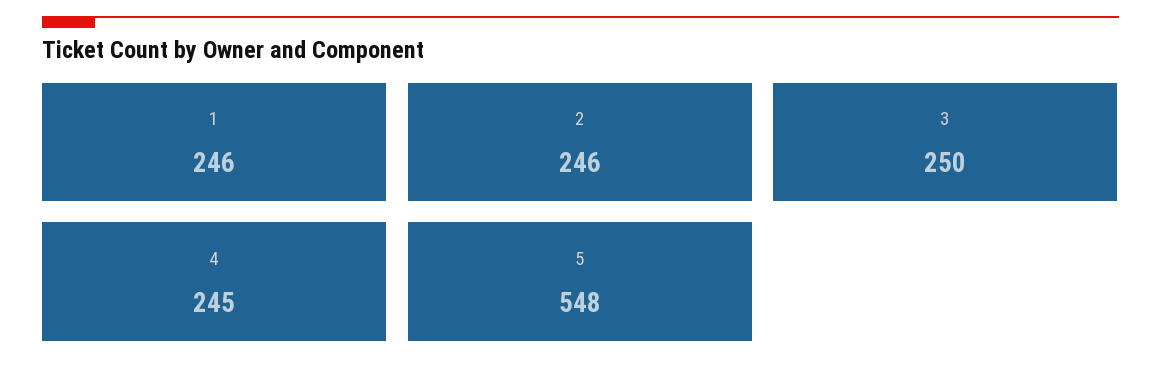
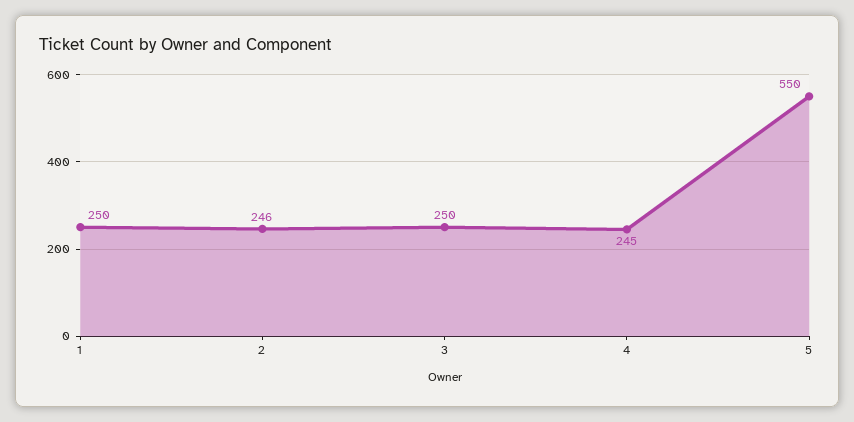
1: 246 -> 250
5: 548 -> 550

